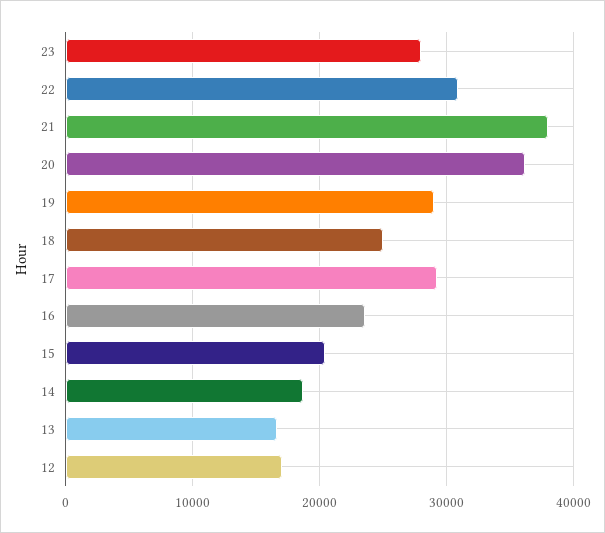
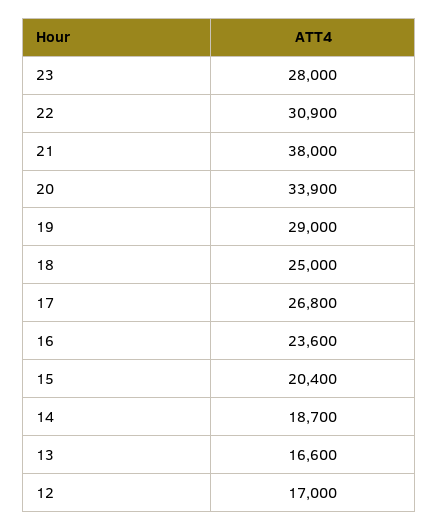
20: 36000 -> 33900
17: 29000 -> 26800

